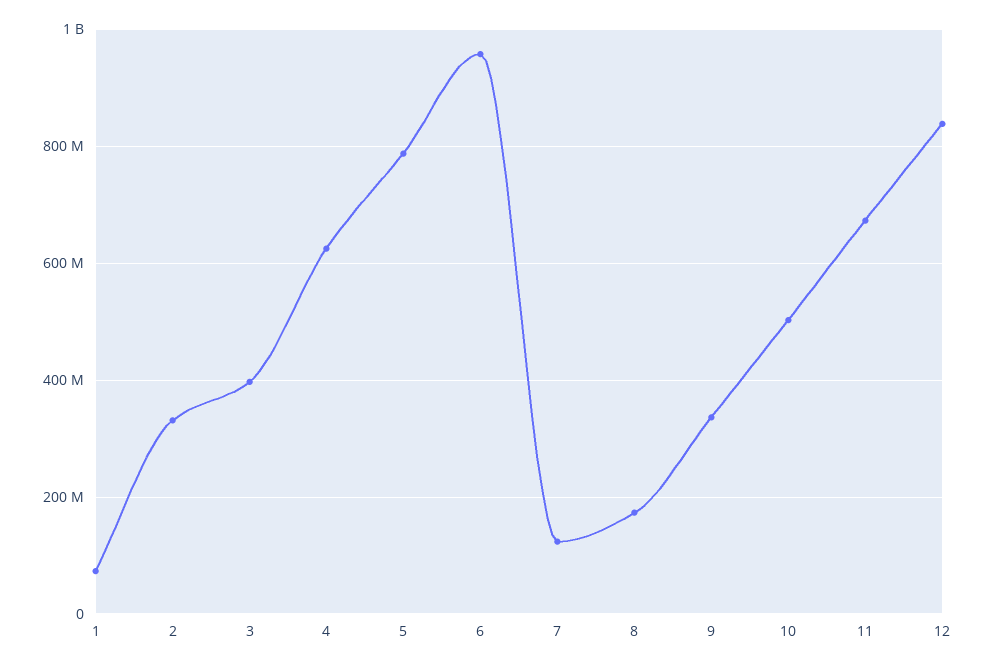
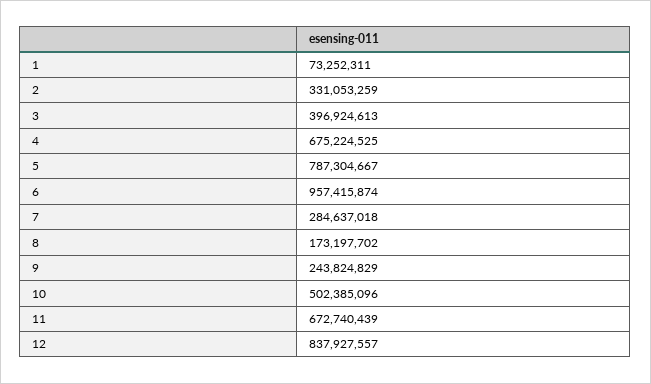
4: 620000000 -> 675224525
7: 120000000 -> 284637018
9: 340000000 -> 243824829

